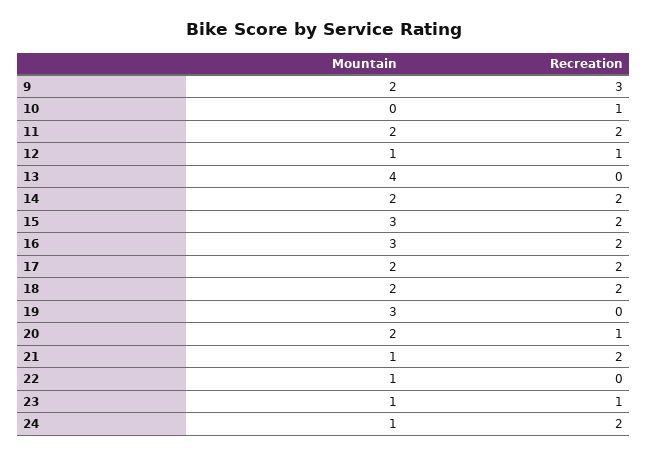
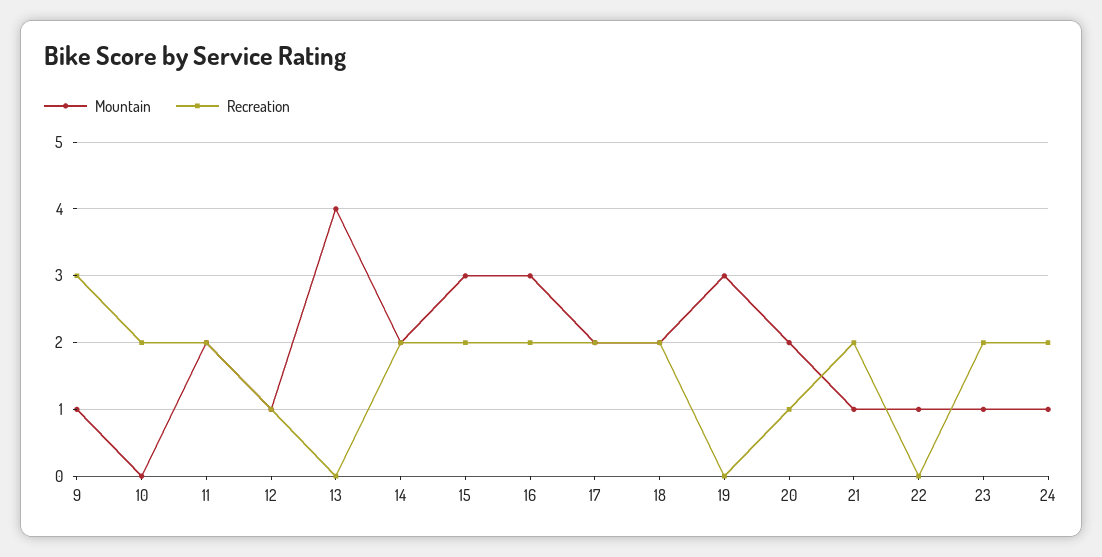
Mountain, 9: 2 -> 1
Recreation, 10: 1 -> 2
Recreation, 23: 1 -> 2

